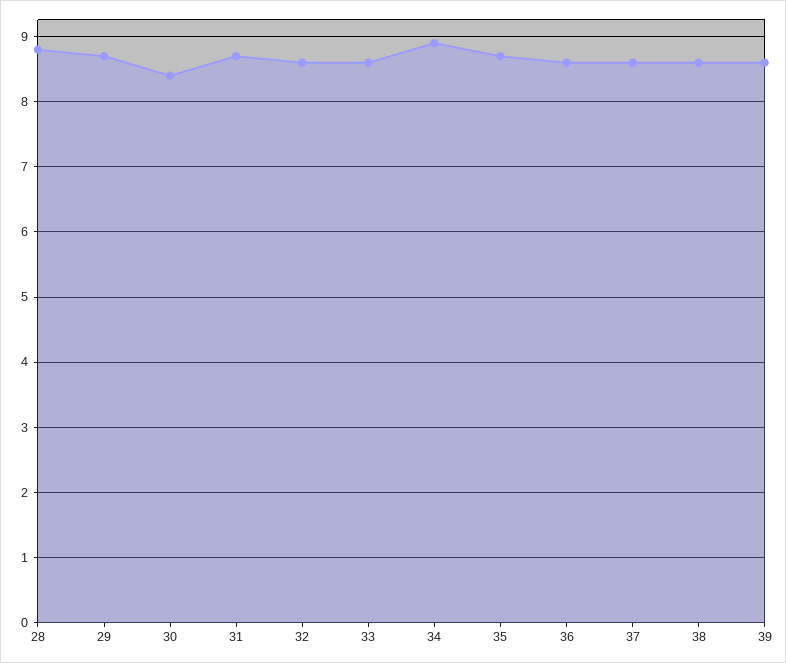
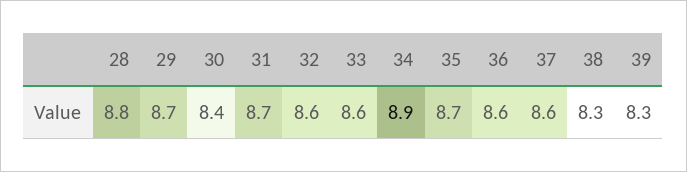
38: 8.6 -> 8.3
39: 8.6 -> 8.3

